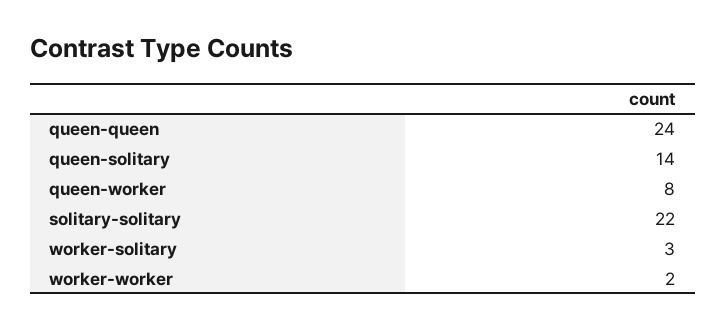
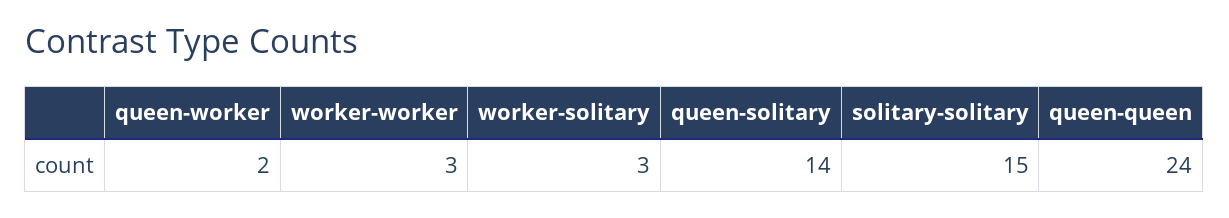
queen-worker: 8 -> 2
solitary-solitary: 22 -> 15
worker-worker: 2 -> 3

